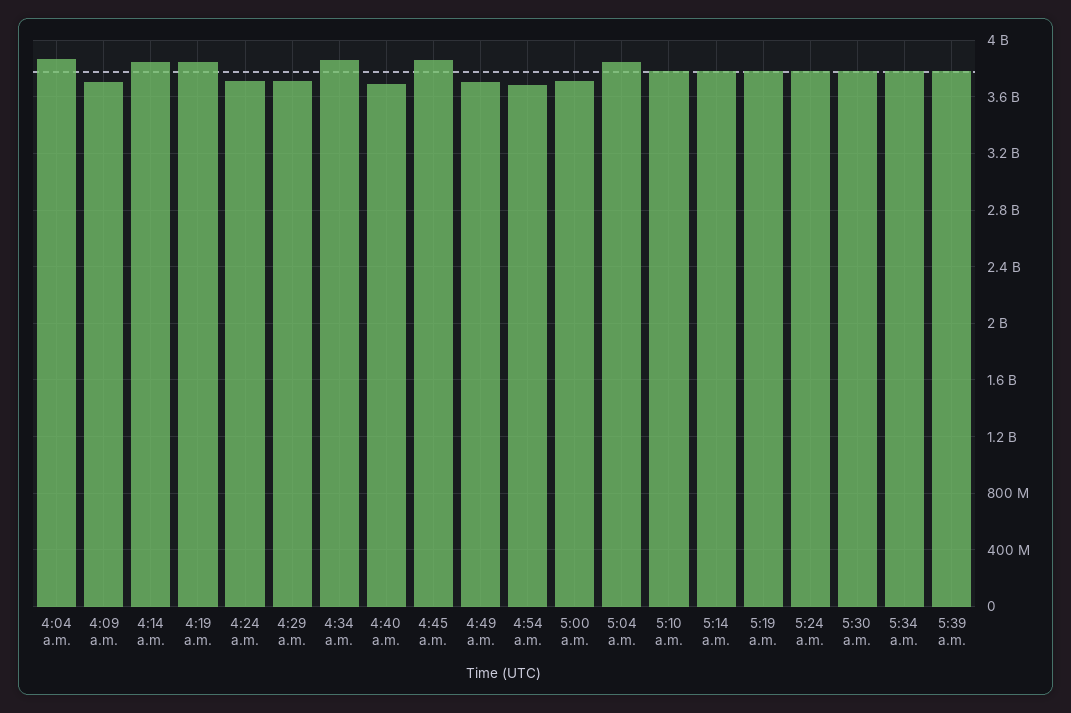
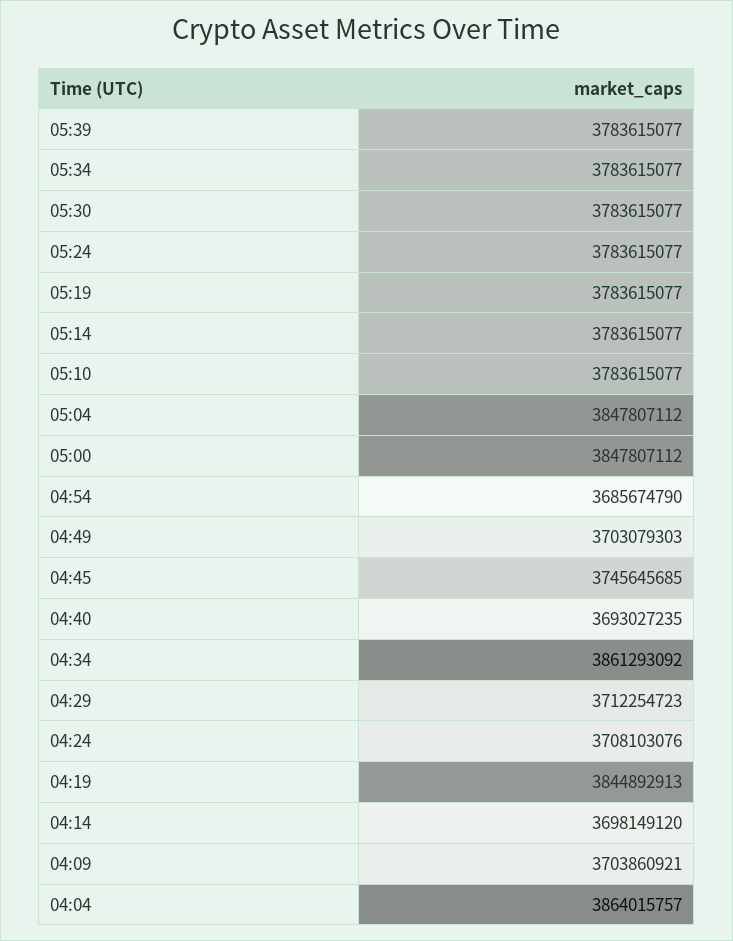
4:14 a.m.: 3850000000 -> 3698149120
4:45 a.m.: 3850000000 -> 3745645685
5:00 a.m.: 3700000000 -> 3847807112

